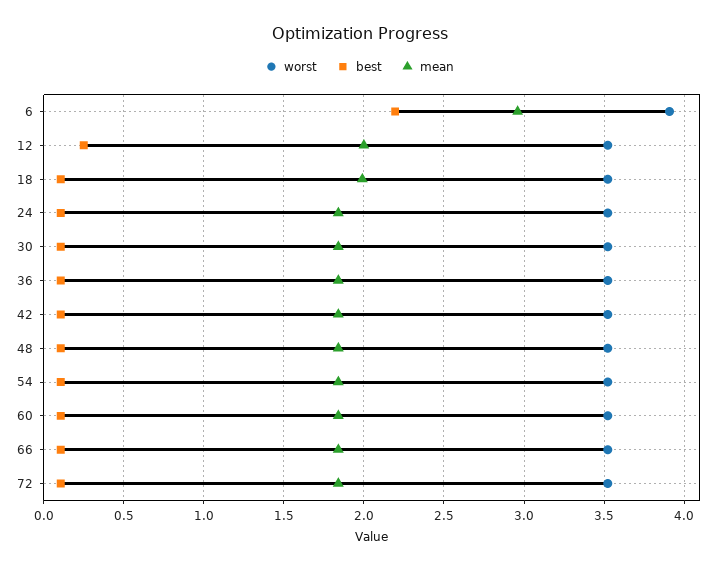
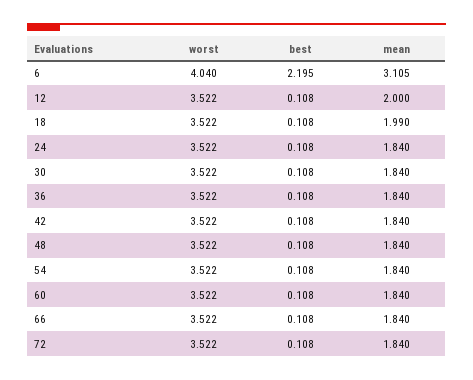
worst, 6: 3.9 -> 4.04
mean, 6: 2.95 -> 3.105
best, 12: 0.25 -> 0.108

